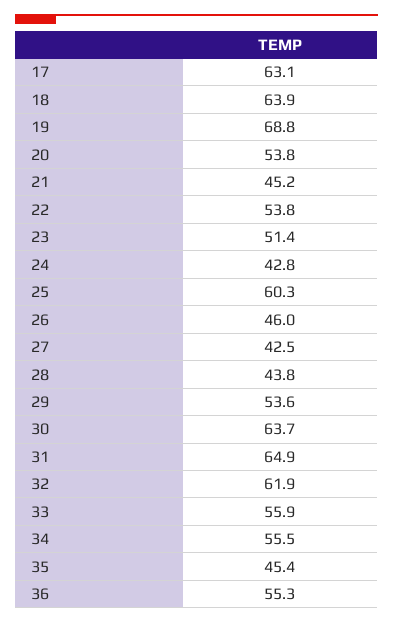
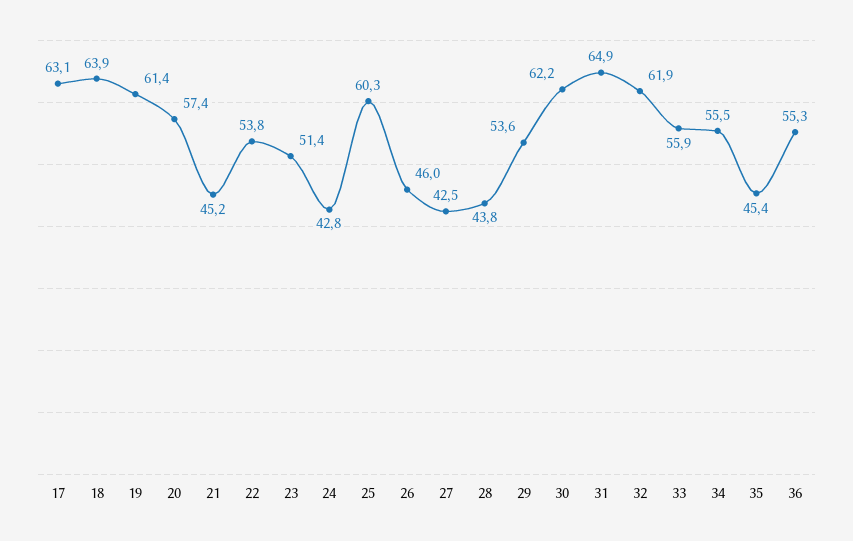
19: 68.8 -> 61.4
20: 53.8 -> 57.4
30: 63.7 -> 62.2

